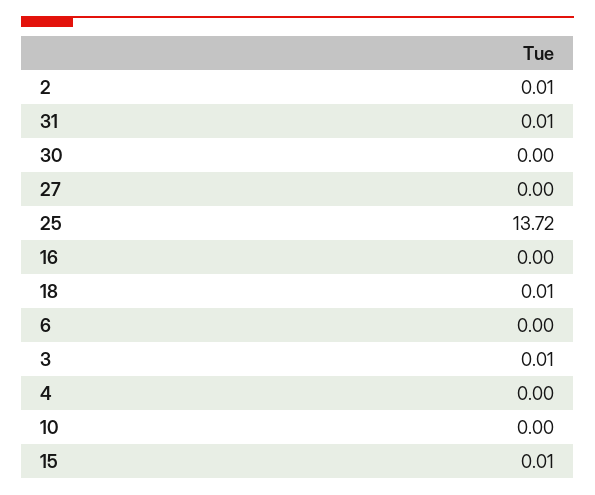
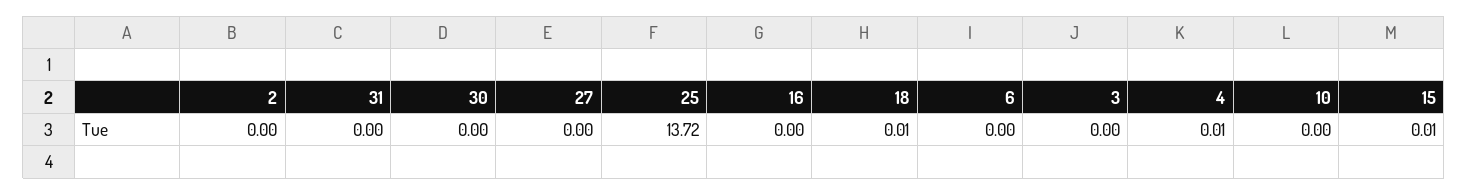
2: 0.01 -> 0
31: 0.01 -> 0
3: 0.01 -> 0
4: 0 -> 0.01

